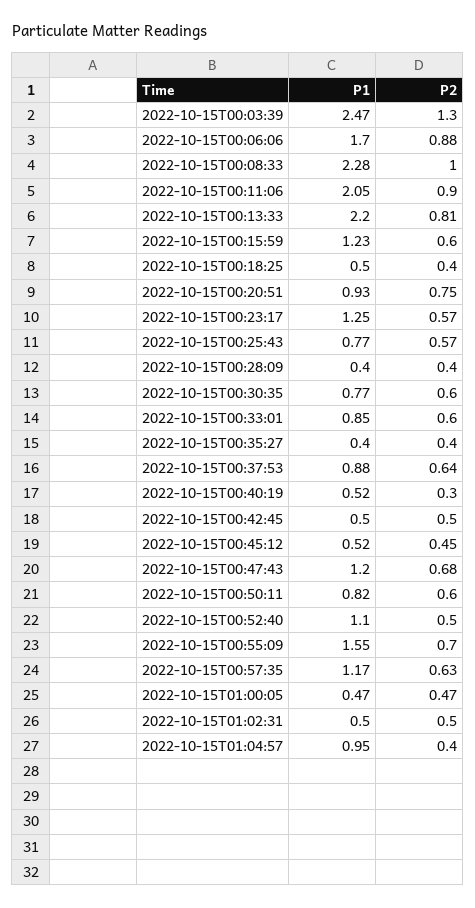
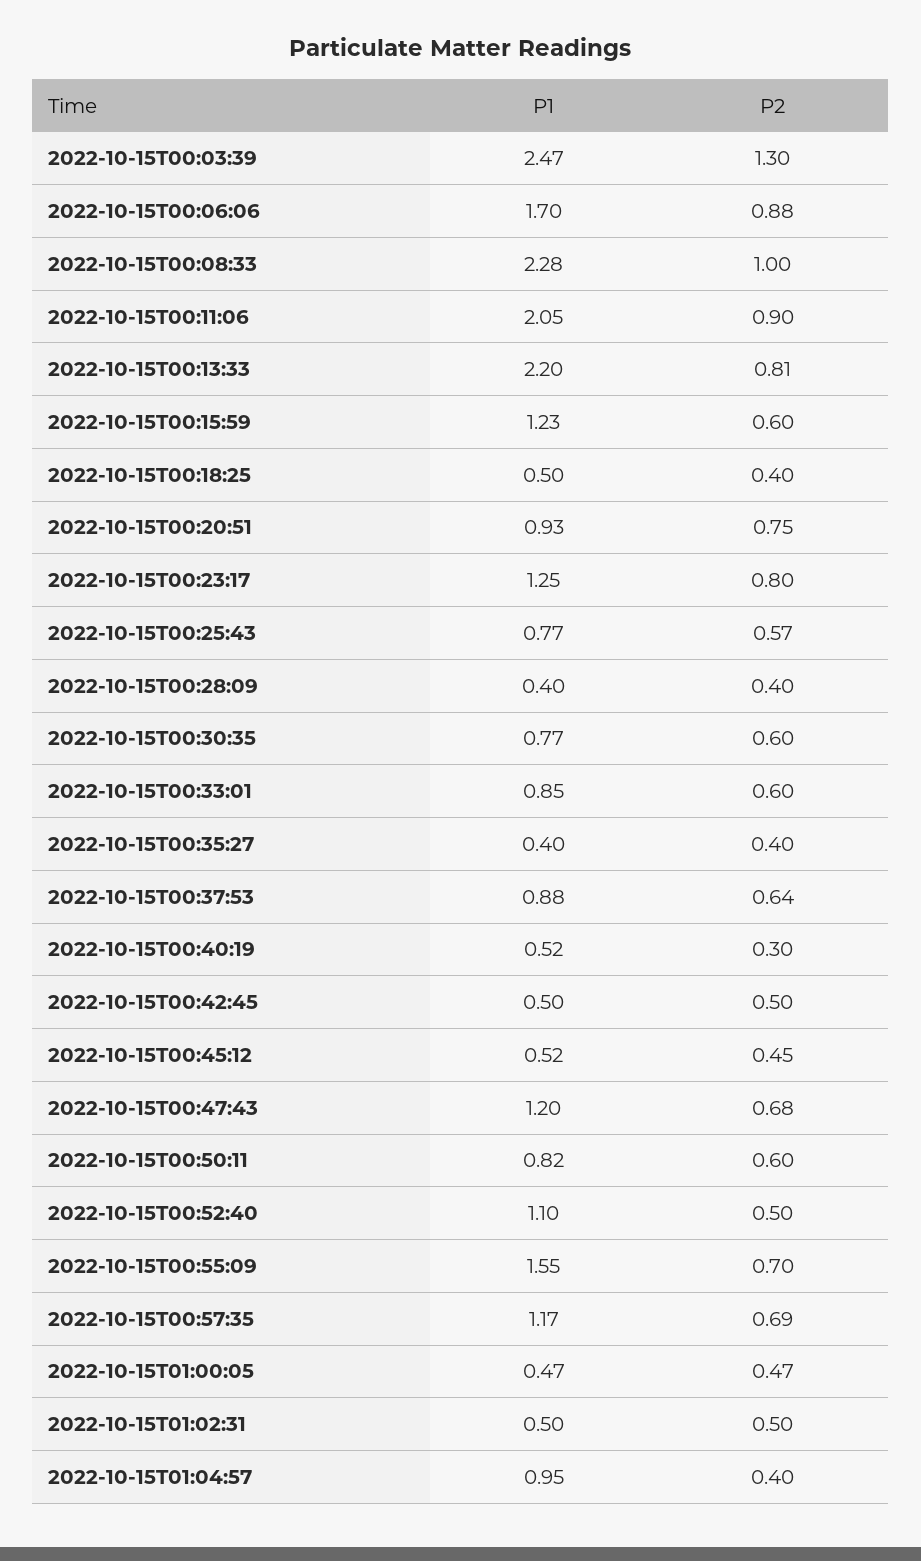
P2, 2022-10-15T00:23:17: 0.57 -> 0.8
P2, 2022-10-15T00:57:35: 0.63 -> 0.69

